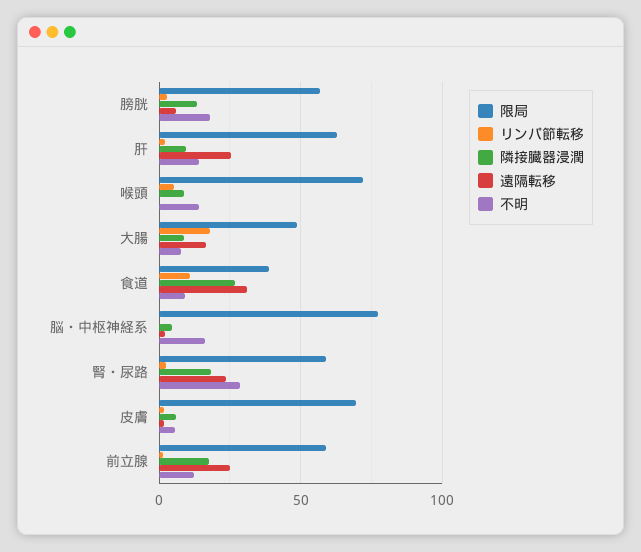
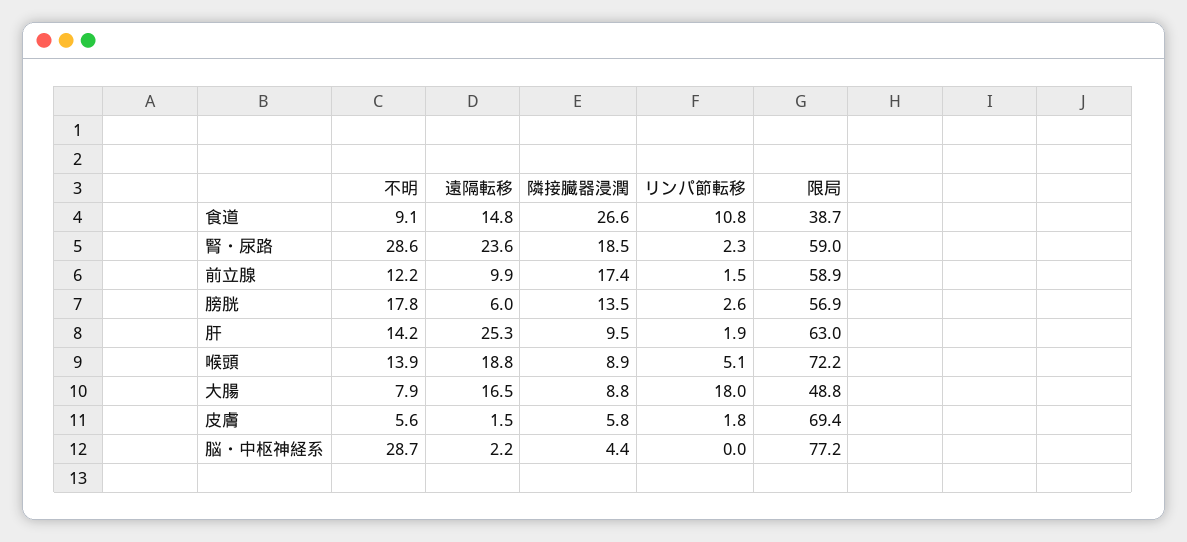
遠隔転移, 喉頭: 0 -> 18.8
遠隔転移, 食道: 30 -> 14.8
不明, 脳・中枢神経系: 15 -> 28.7
遠隔転移, 前立腺: 25 -> 9.9

